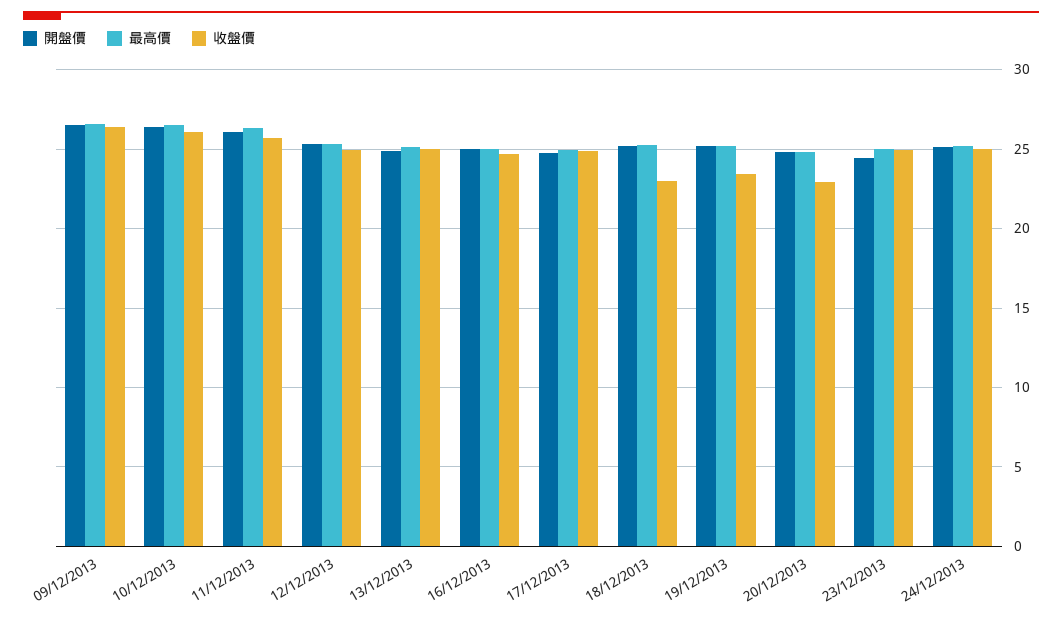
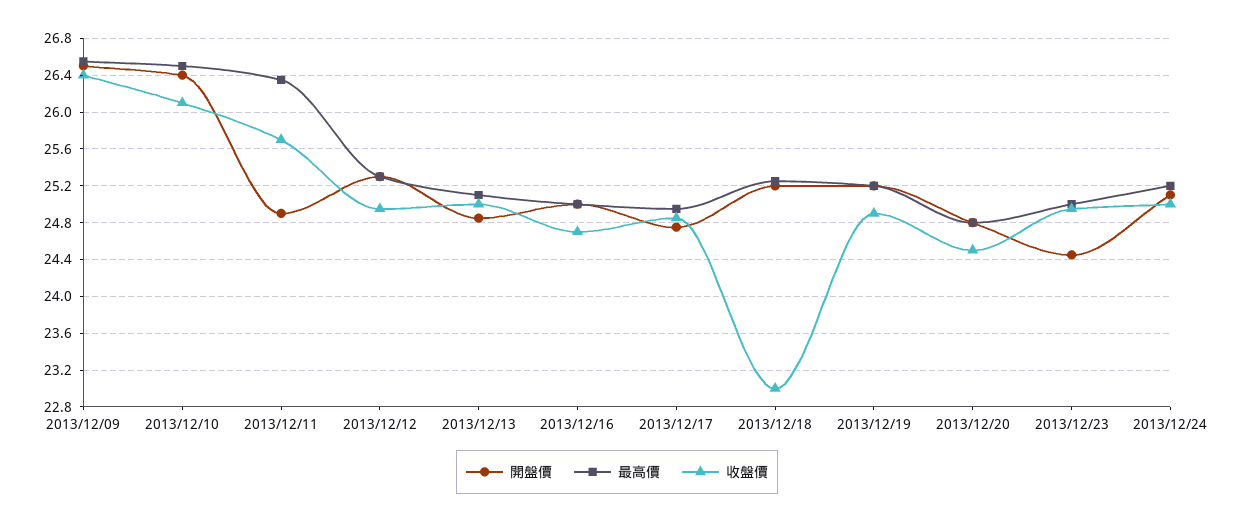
開盤價, 11/12/2013: 26 -> 24.9
收盤價, 19/12/2013: 23.5 -> 24.9
收盤價, 20/12/2013: 23 -> 24.5

